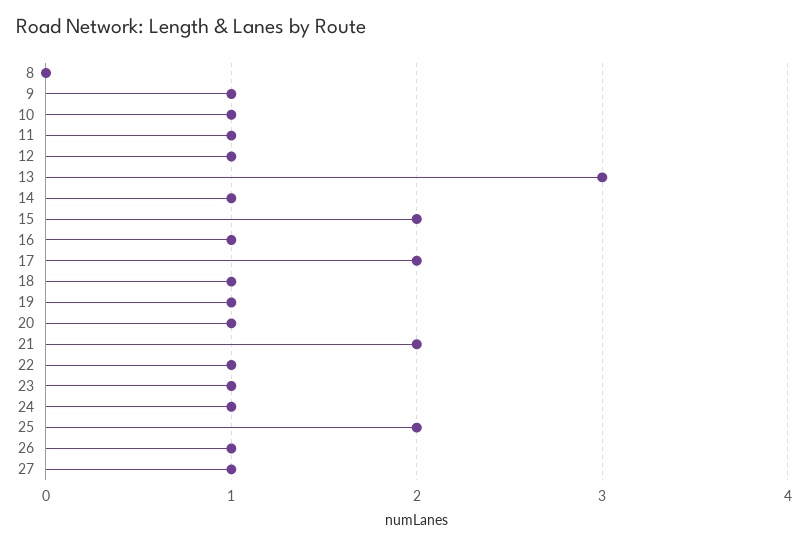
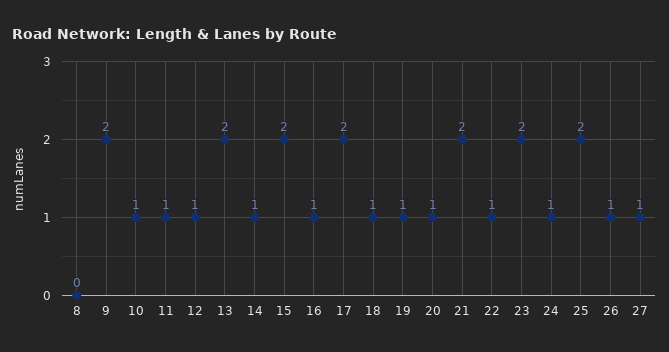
9: 1 -> 2
13: 3 -> 2
23: 1 -> 2

